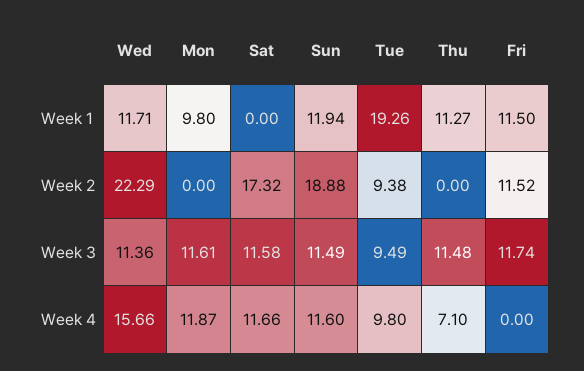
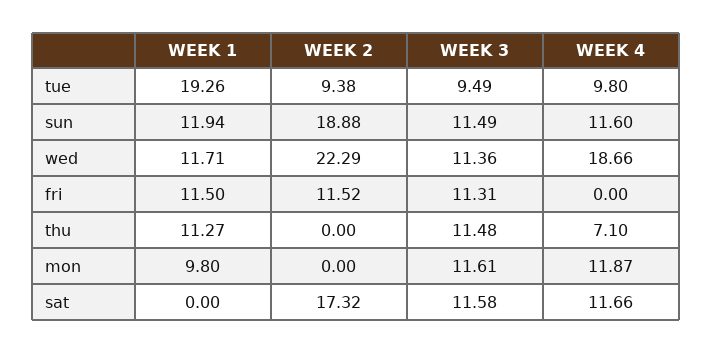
Fri, Week 3: 11.74 -> 11.31
Wed, Week 4: 15.66 -> 18.66

